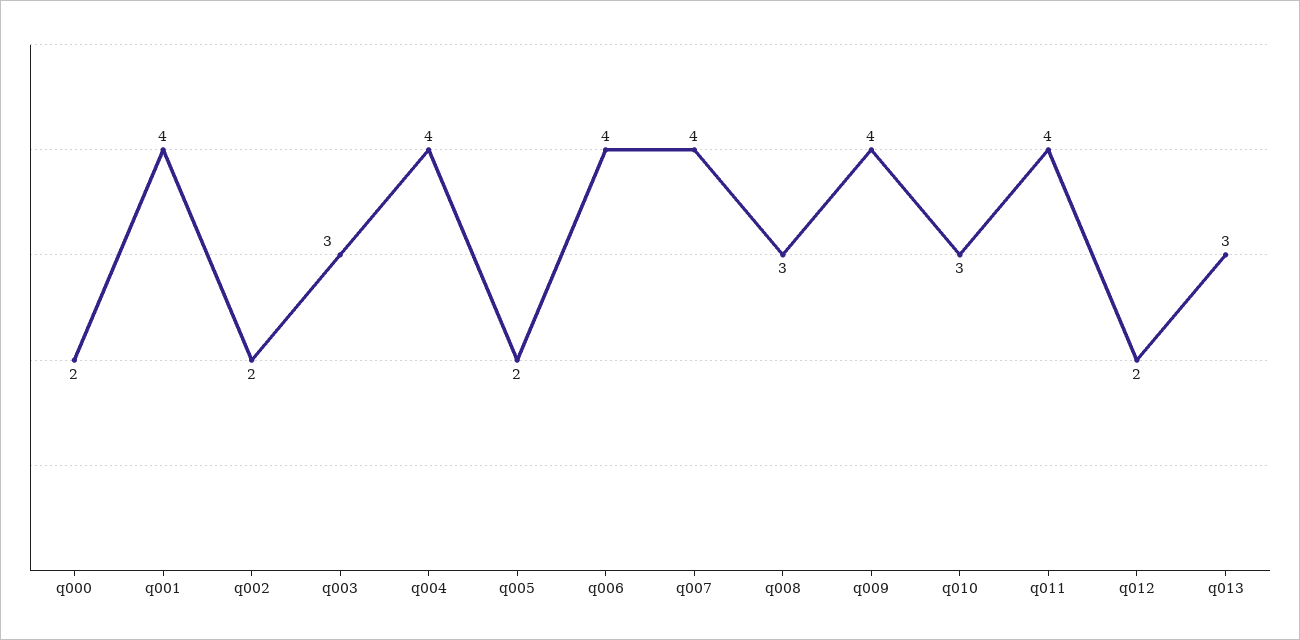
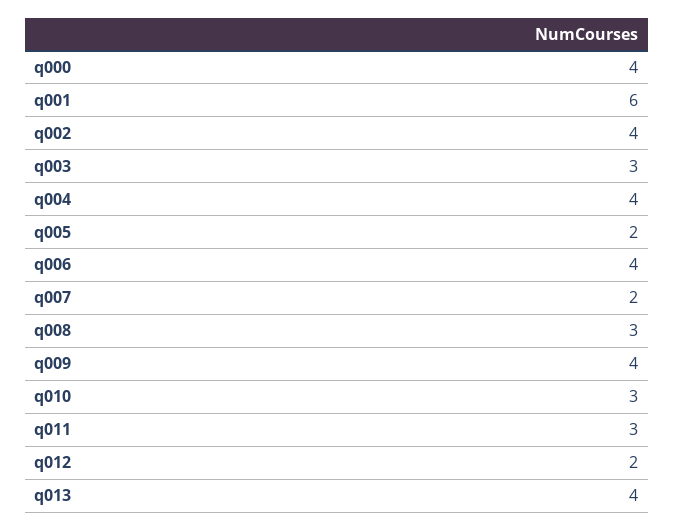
q000: 2 -> 4
q001: 4 -> 6
q002: 2 -> 4
q007: 4 -> 2
q011: 4 -> 3
q013: 3 -> 4

